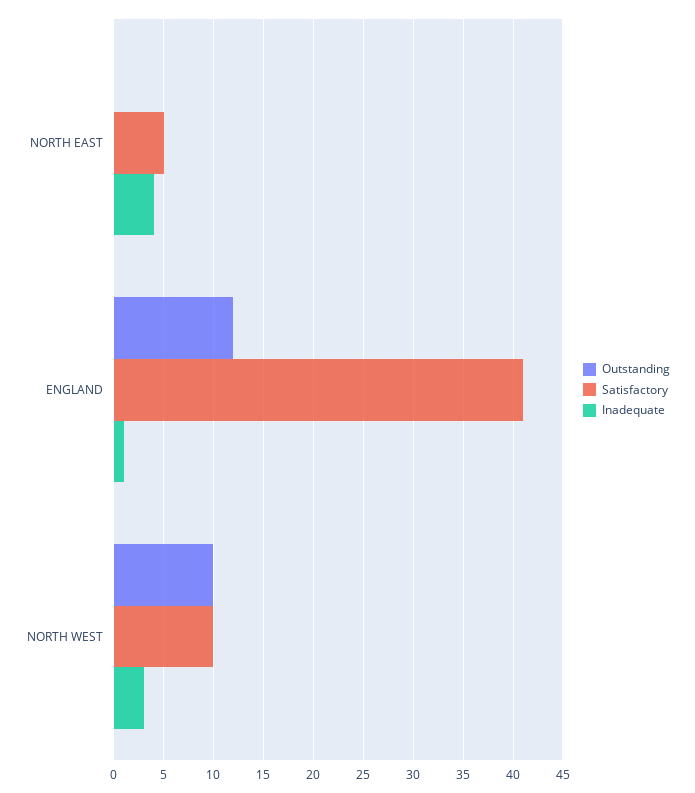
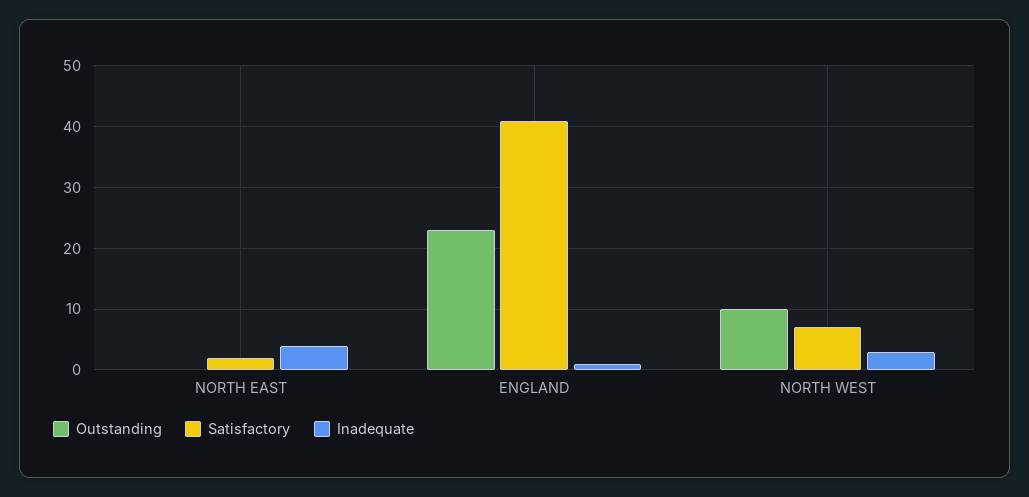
Satisfactory, NORTH EAST: 5 -> 2
Outstanding, ENGLAND: 12 -> 23
Satisfactory, NORTH WEST: 10 -> 7

